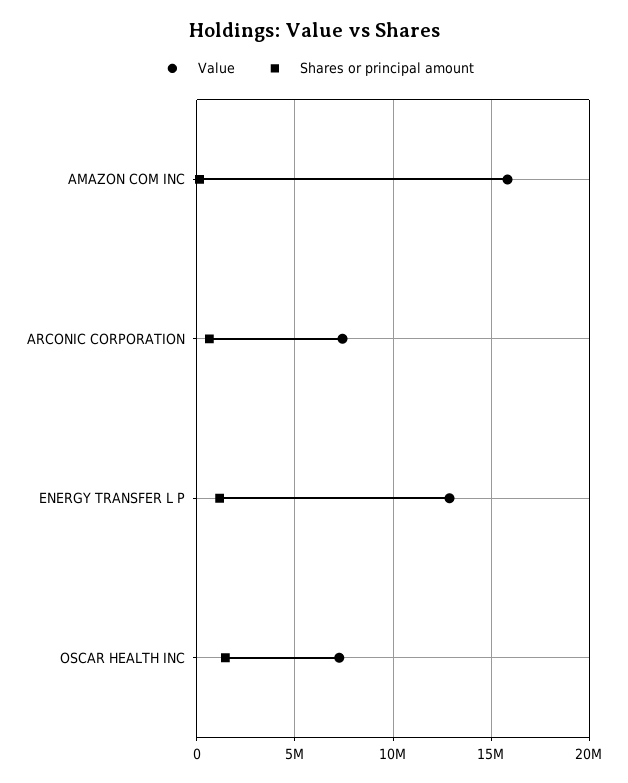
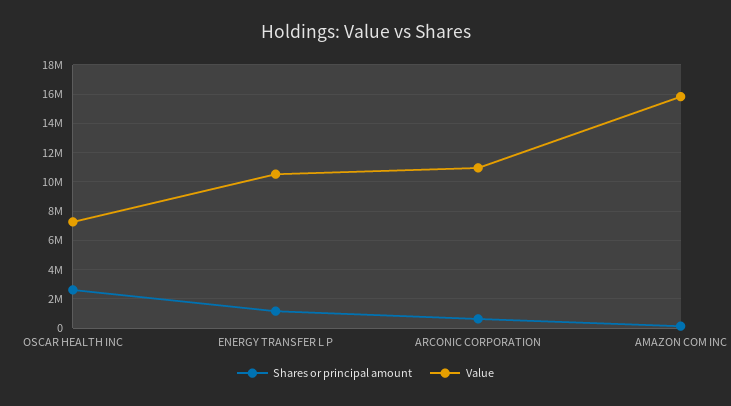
Value, ARCONIC CORPORATION: 7500000 -> 11000000
Value, ENERGY TRANSFER L P: 13000000 -> 10500000
Shares or principal amount, OSCAR HEALTH INC: 1500000 -> 2500000

